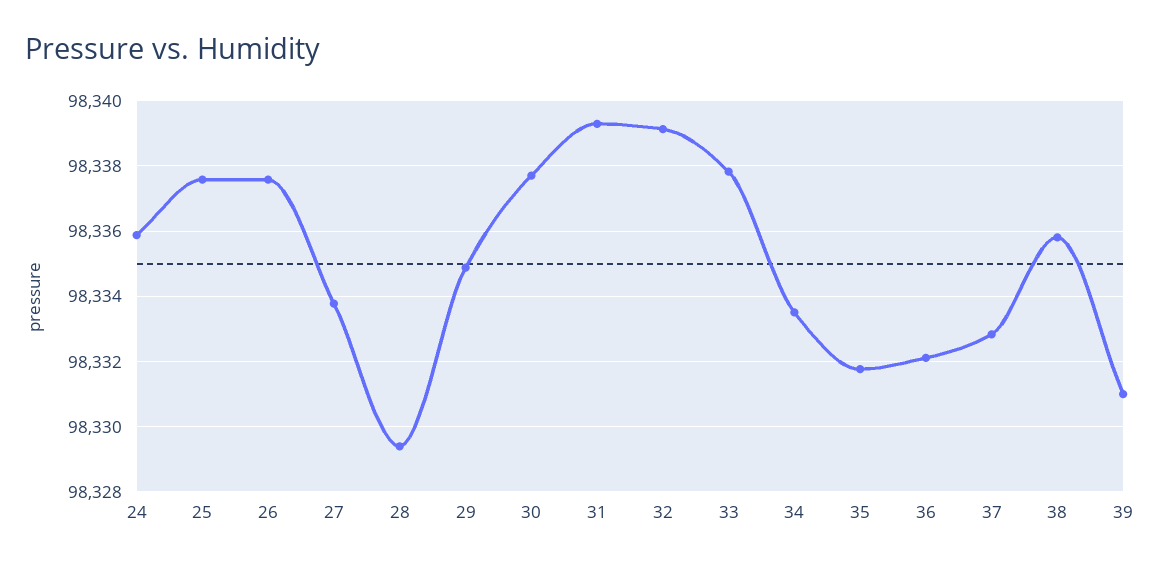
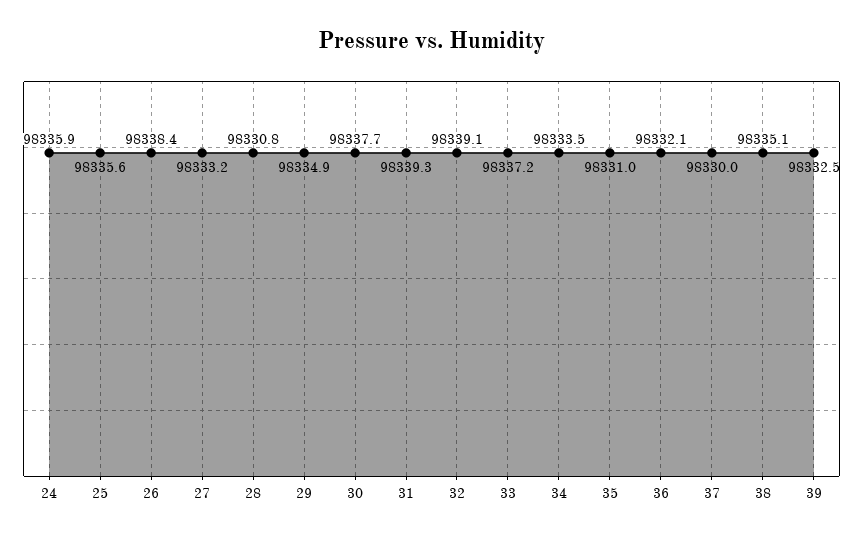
25: 98337.6 -> 98335.6
26: 98337.6 -> 98338.4
27: 98333.8 -> 98333.2
28: 98329.4 -> 98330.8
33: 98337.8 -> 98337.2
35: 98331.8 -> 98331
37: 98332.8 -> 98330
38: 98335.8 -> 98335.1
39: 98331 -> 98332.5

